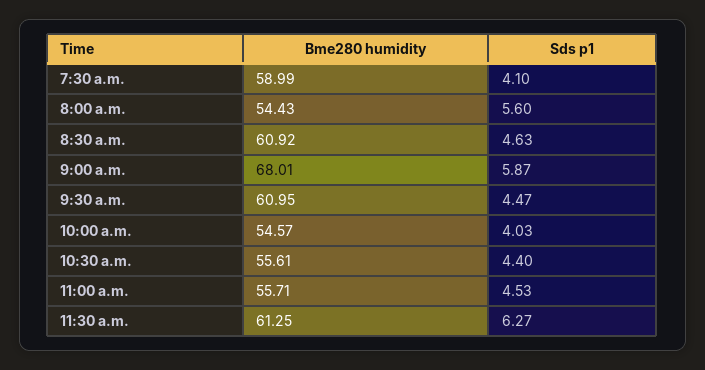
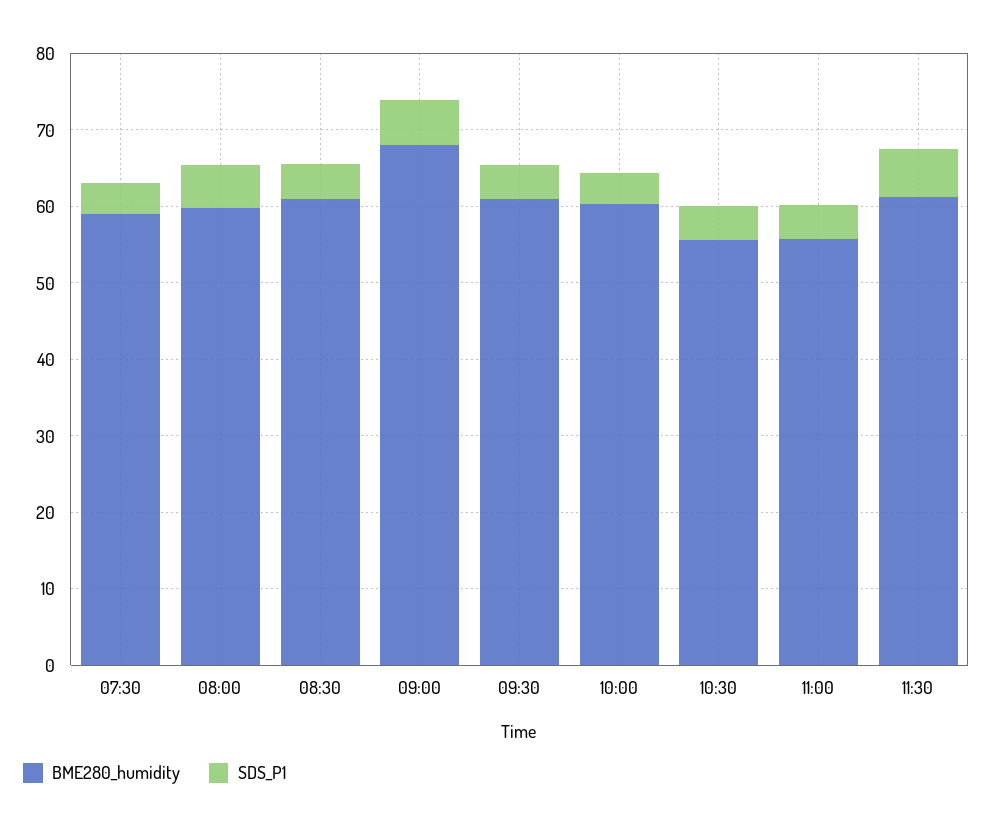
Bme280 humidity, 8:00 a.m.: 54.43 -> 60
Bme280 humidity, 10:00 a.m.: 54.57 -> 60

